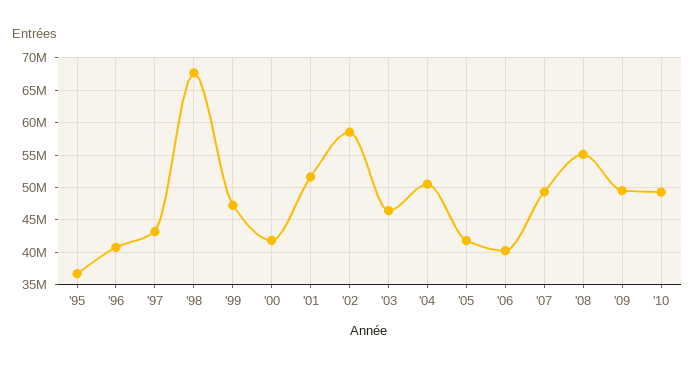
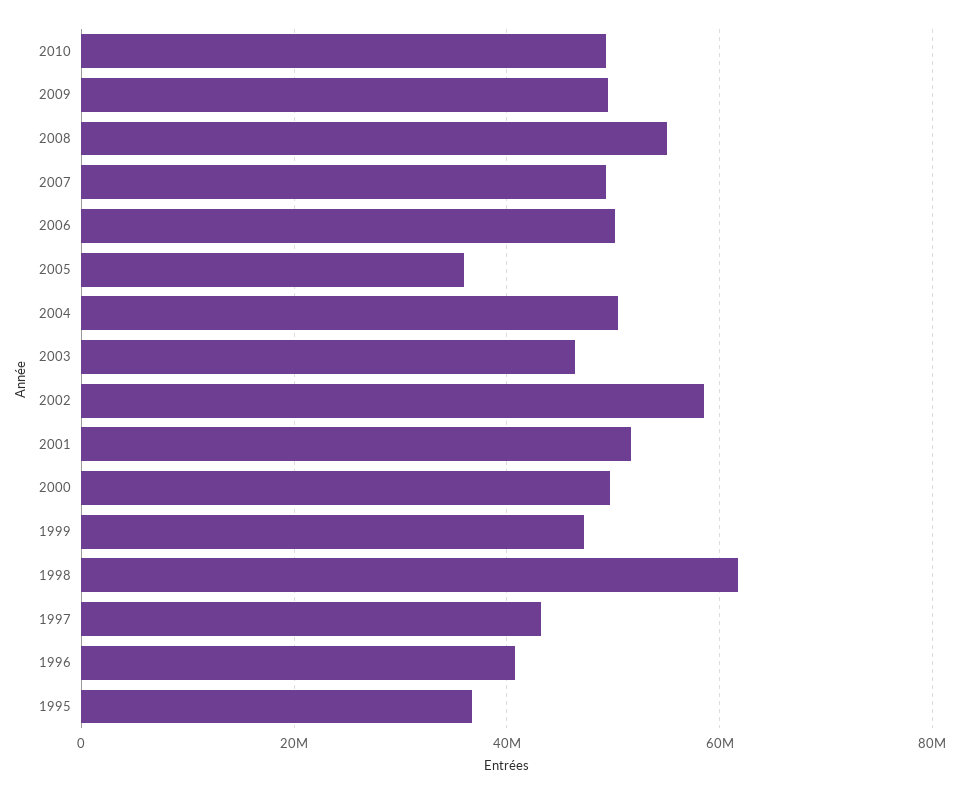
'98: 68000000 -> 62000000
'00: 42000000 -> 50000000
'05: 42000000 -> 36000000
'06: 40000000 -> 50000000

